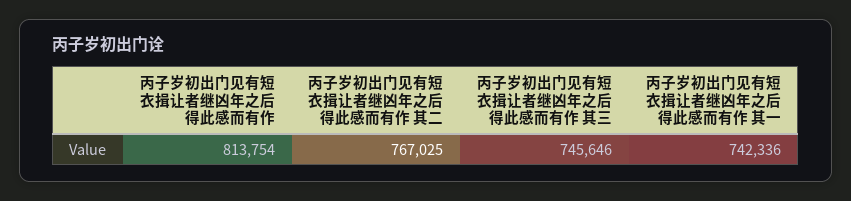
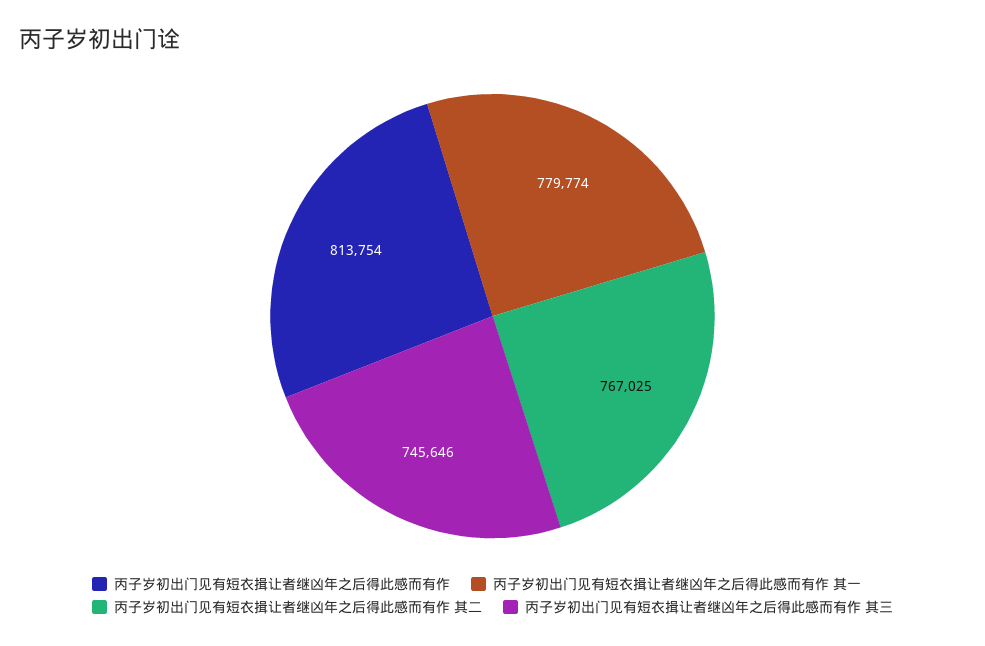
丙子岁初出门见有短衣揖让者继凶年之后得此感而有作 其一: 742336 -> 779774

